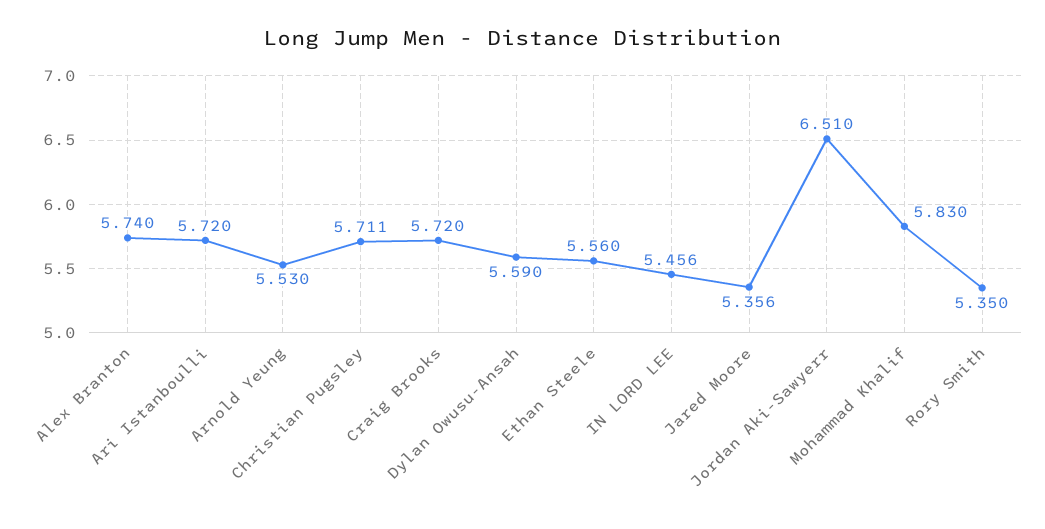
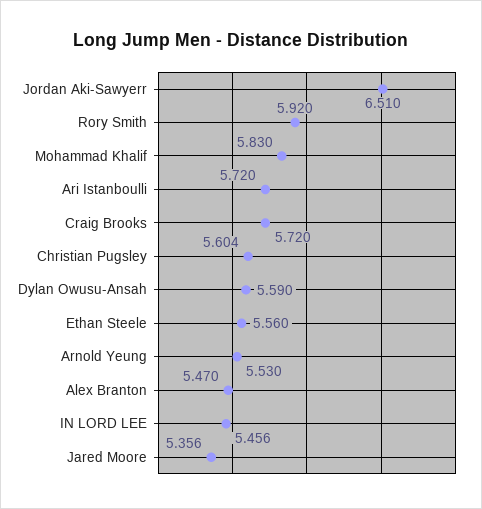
Alex Branton: 5.74 -> 5.47
Christian Pugsley: 5.711 -> 5.604
Rory Smith: 5.35 -> 5.92

